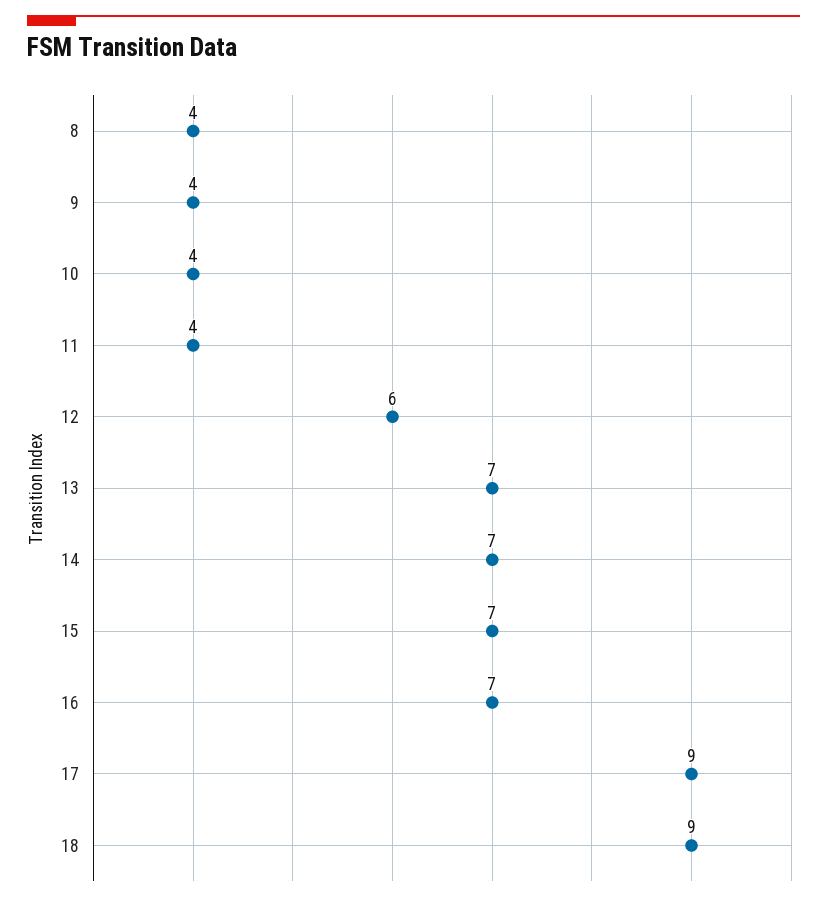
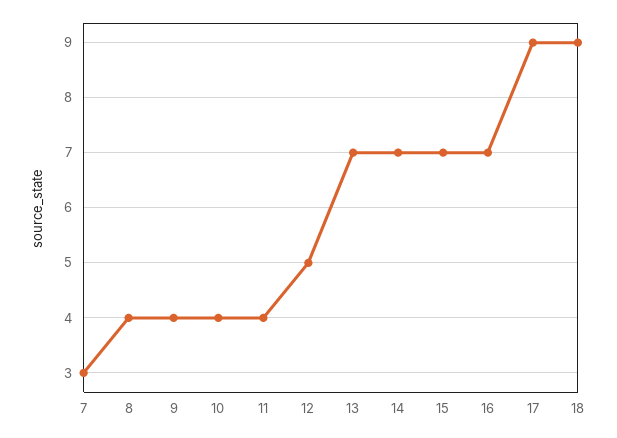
12: 6 -> 5
7: none -> 3

